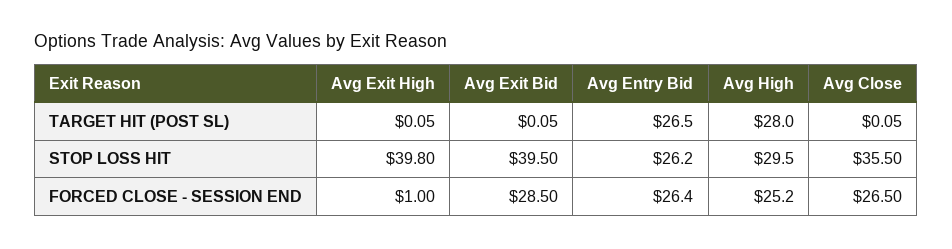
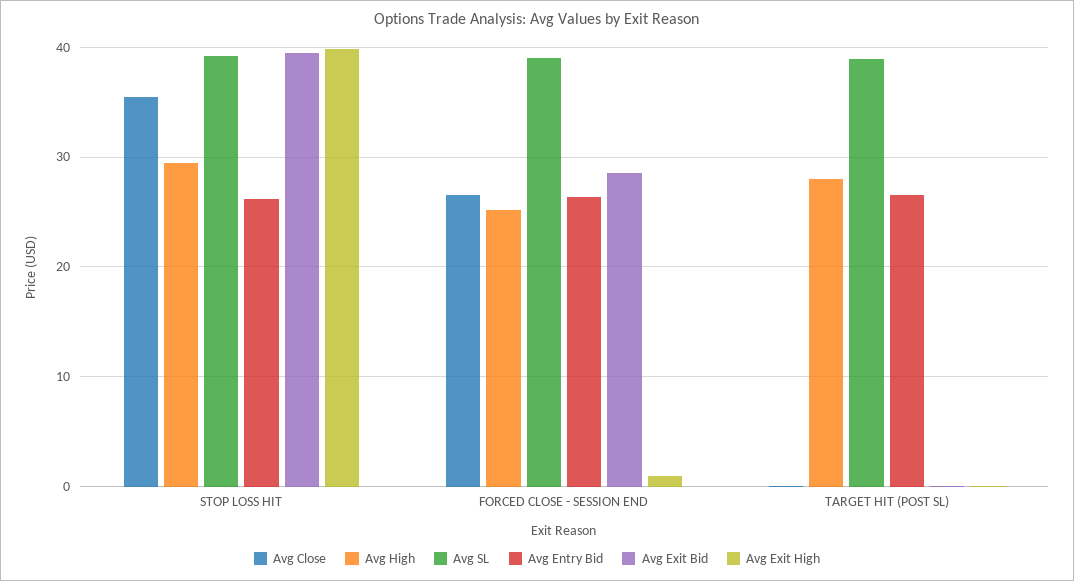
Avg SL, STOP LOSS HIT: none -> 39
Avg SL, FORCED CLOSE - SESSION END: none -> 39
Avg SL, TARGET HIT (POST SL): none -> 39

